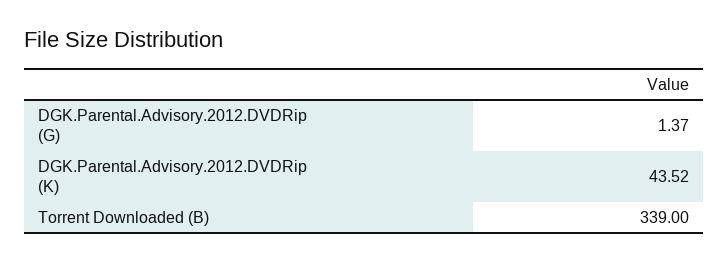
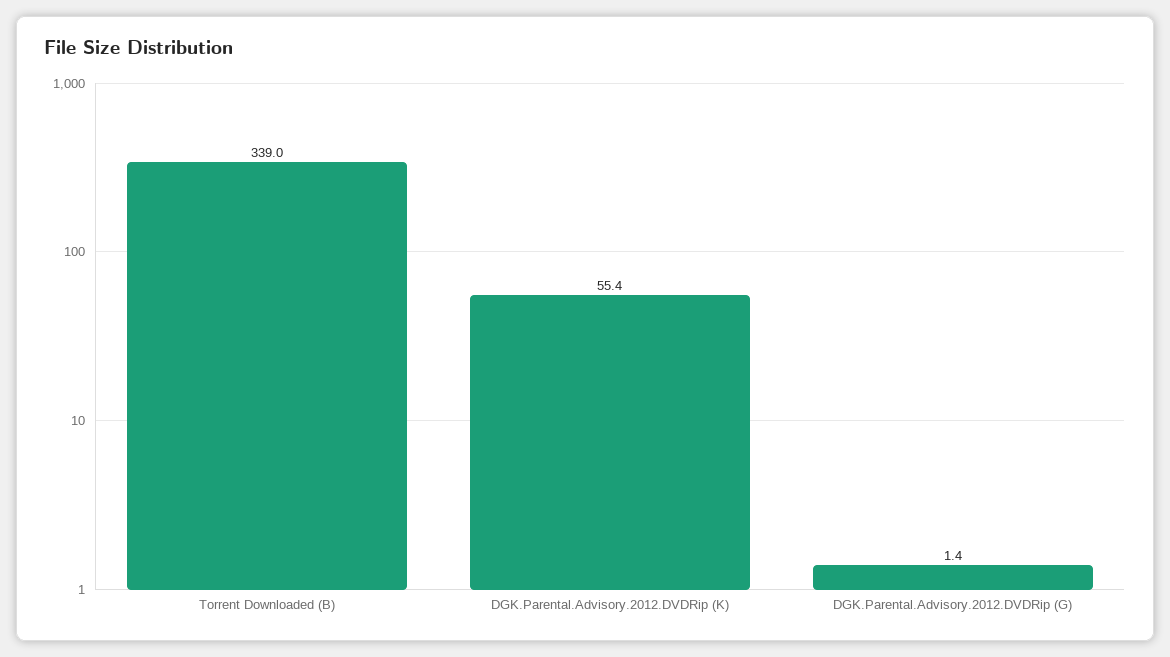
DGK.Parental.Advisory.2012.DVDRip (K): 43.52 -> 55.4

